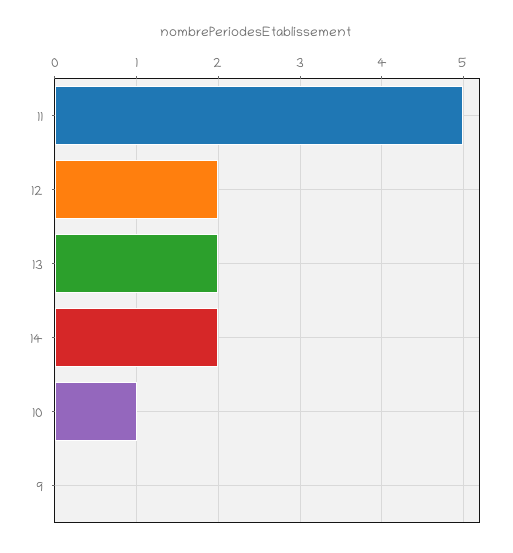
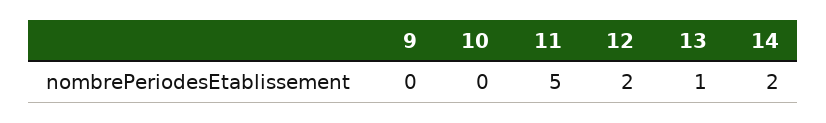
13: 2 -> 1
10: 1 -> 0

